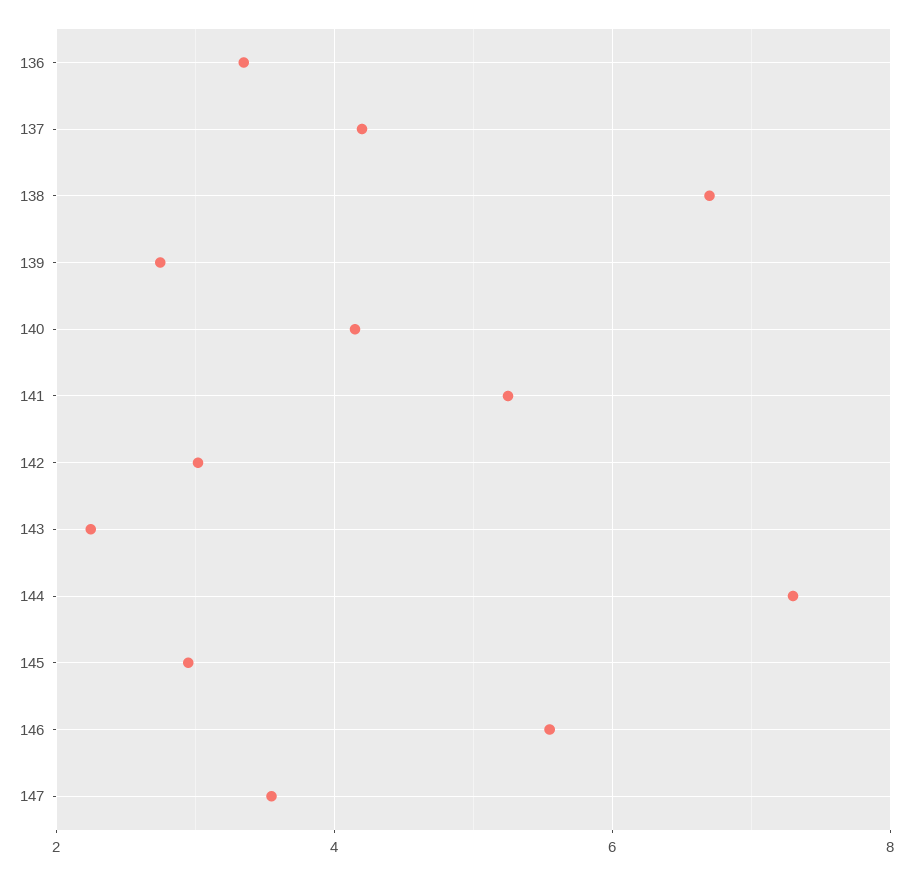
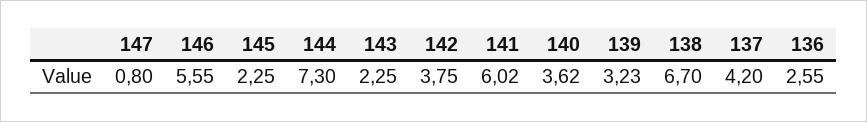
136: 3.4 -> 2.55
139: 2.8 -> 3.23
140: 4.2 -> 3.62
141: 5.2 -> 6.02
142: 3 -> 3.75
145: 3 -> 2.25
147: 3.6 -> 0.8

